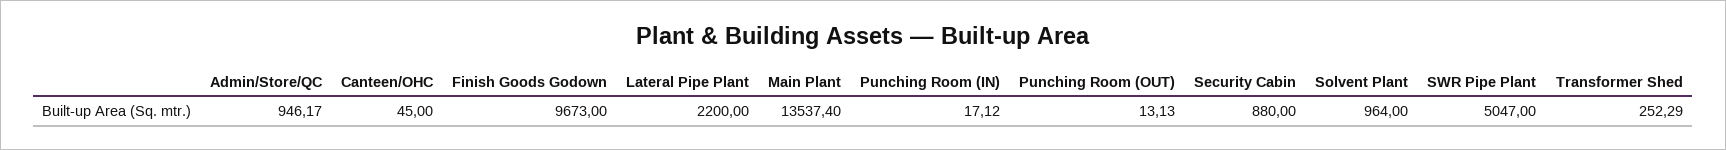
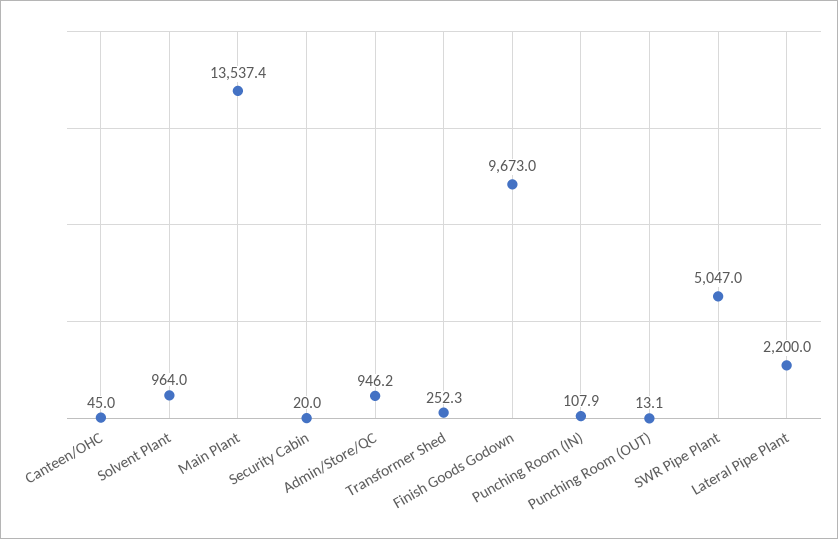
Punching Room (IN): 17.12 -> 107.9
Security Cabin: 880 -> 20

